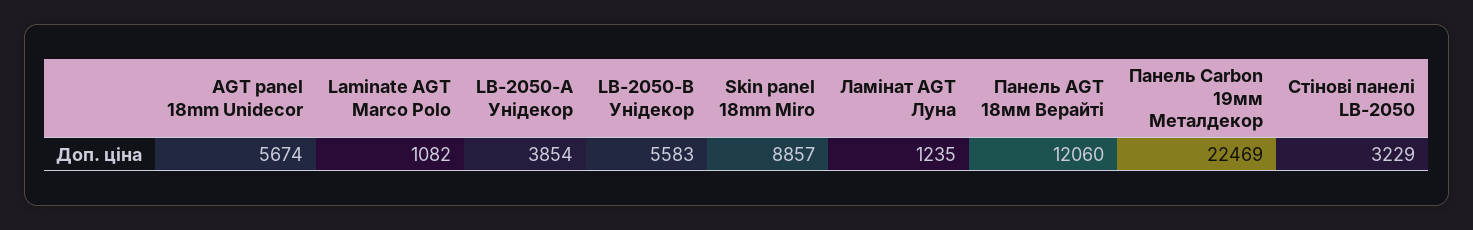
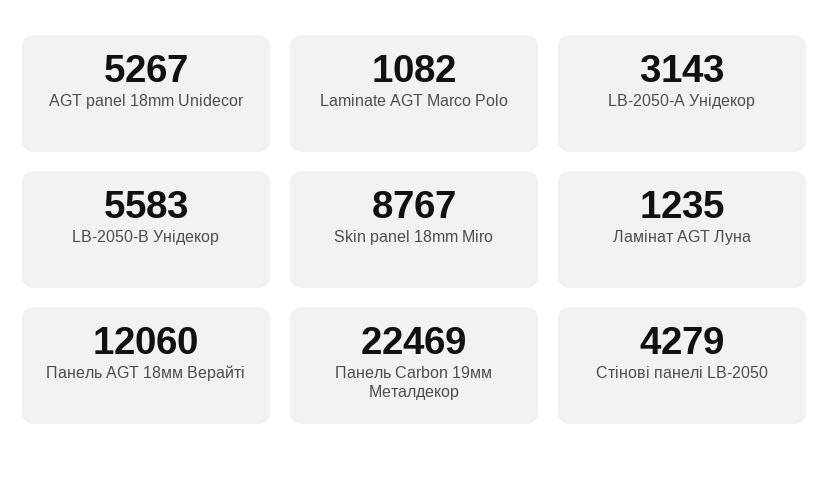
AGT panel 18mm Unidecor: 5674 -> 5267
LB-2050-А Унідекор: 3854 -> 3143
Skin panel 18mm Miro: 8857 -> 8767
Стінові панелі LB-2050: 3229 -> 4279

